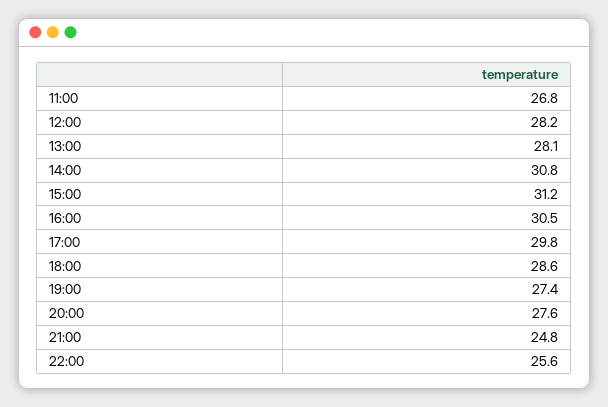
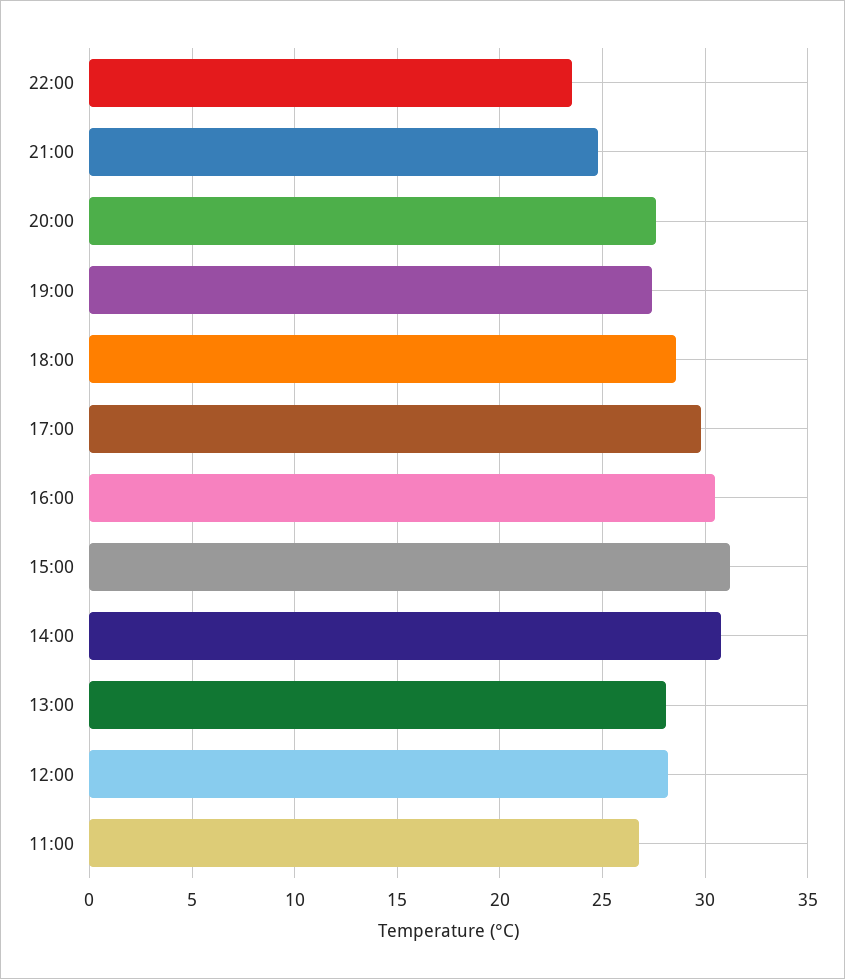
22:00: 25.6 -> 23.5

